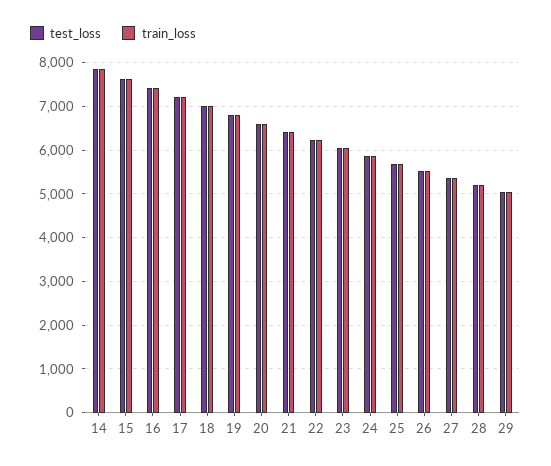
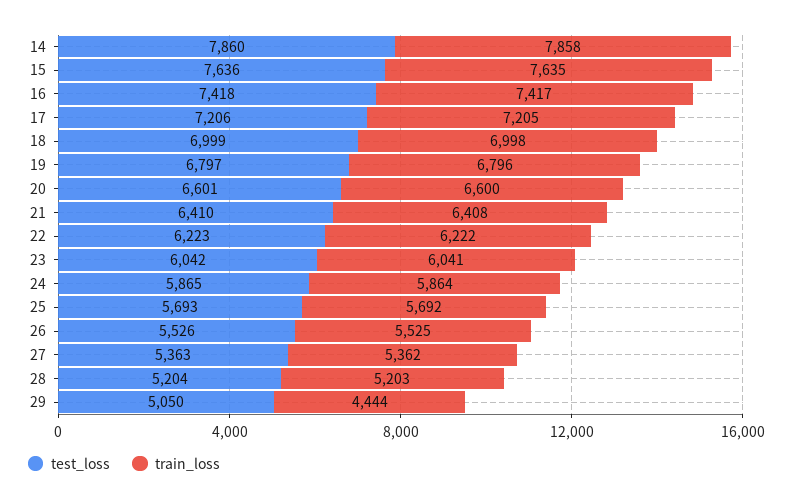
train_loss, 29: 5000 -> 4444

